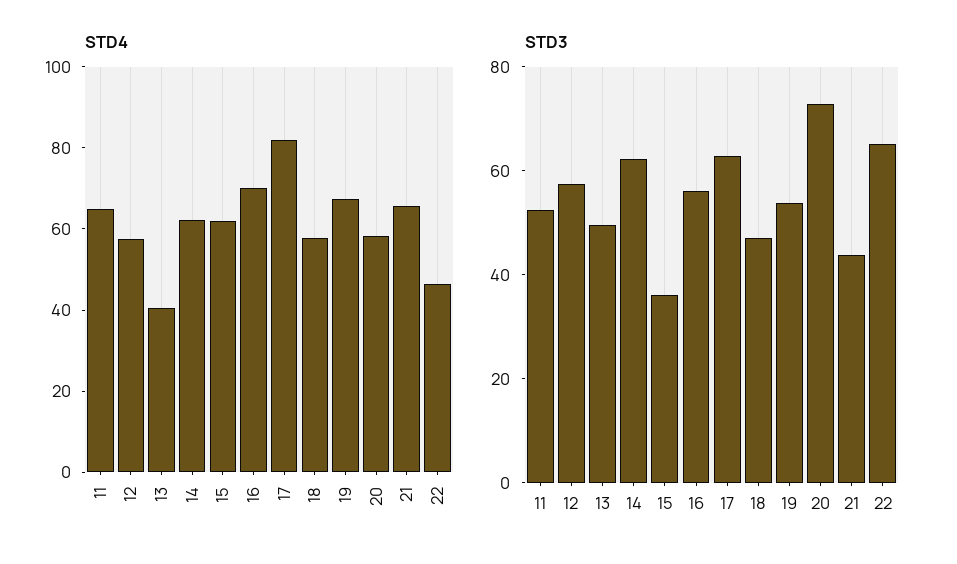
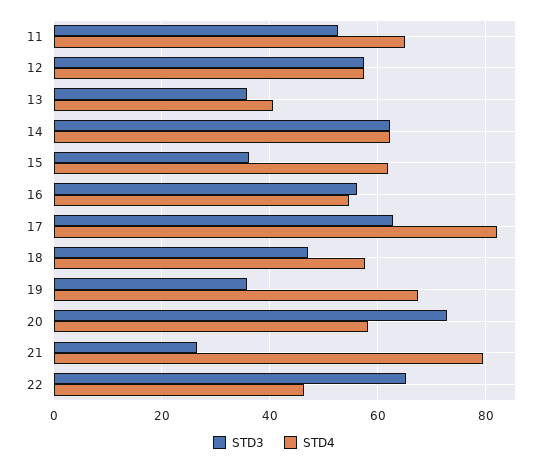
STD4, 16: 70 -> 54
STD4, 21: 65 -> 80
STD3, 13: 50 -> 36
STD3, 19: 55 -> 36
STD3, 21: 45 -> 26

